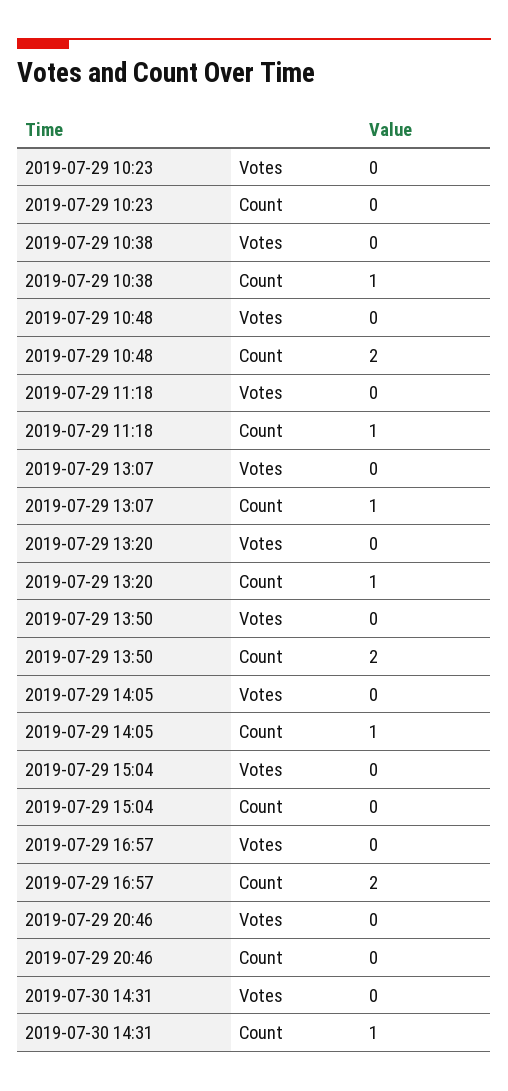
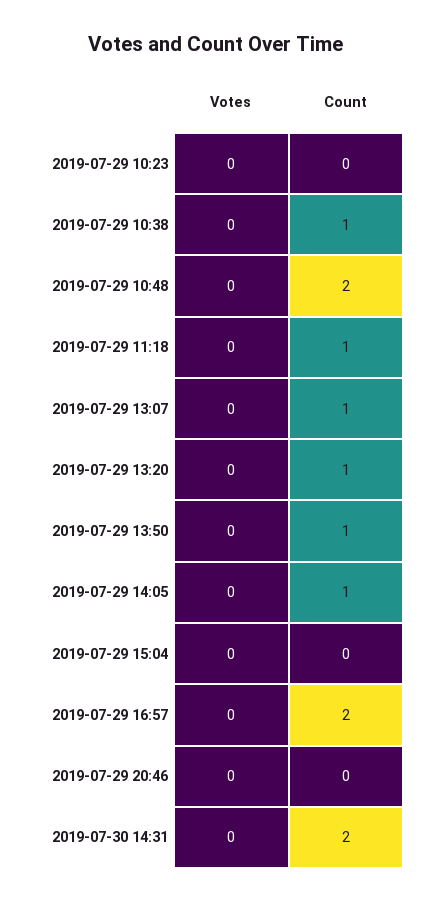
2019-07-29 13:50, Count: 2 -> 1
2019-07-30 14:31, Count: 1 -> 2

